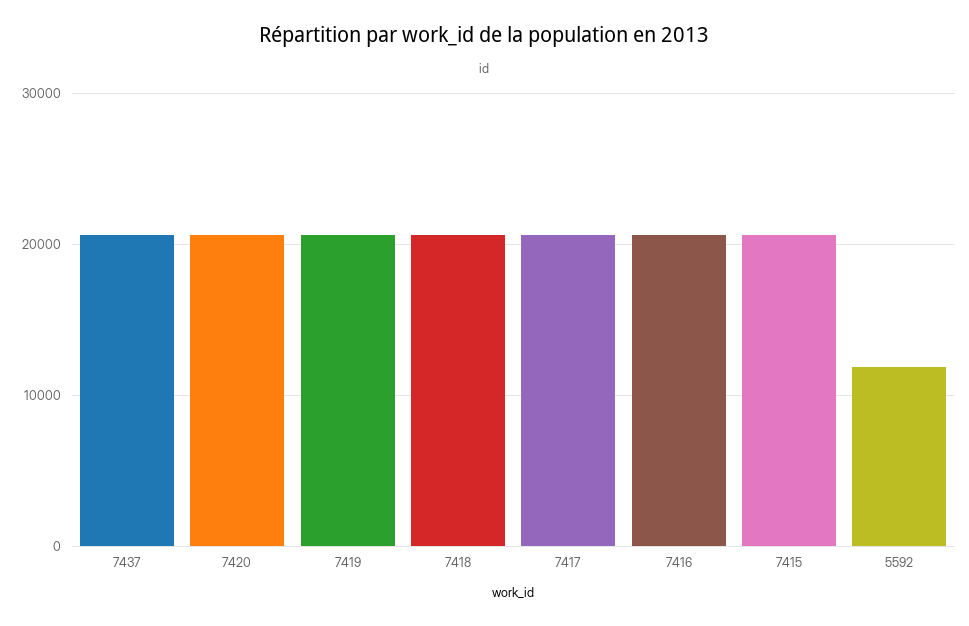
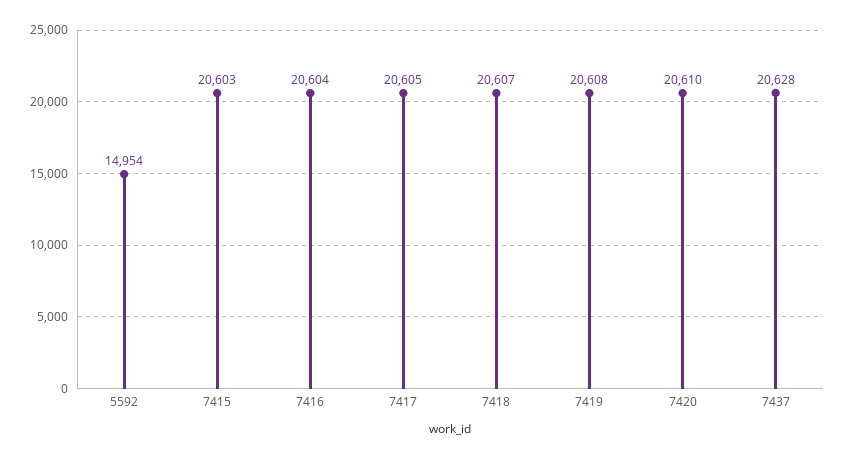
5592: 12000 -> 14954

